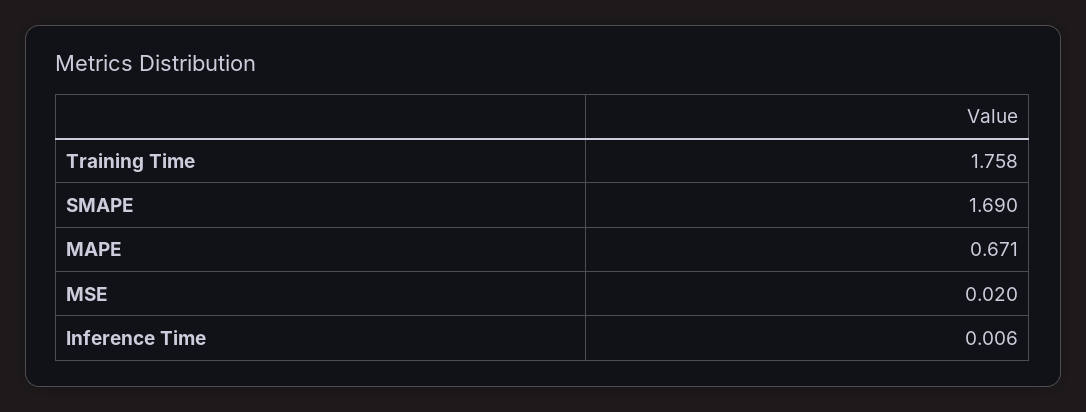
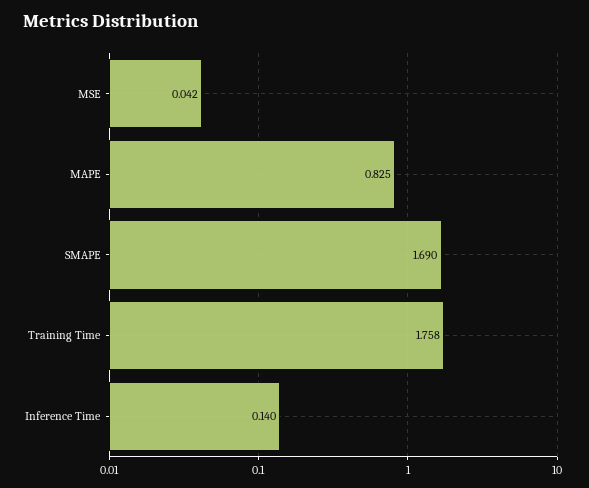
MAPE: 0.671 -> 0.825
MSE: 0.02 -> 0.042
Inference Time: 0.006 -> 0.14

